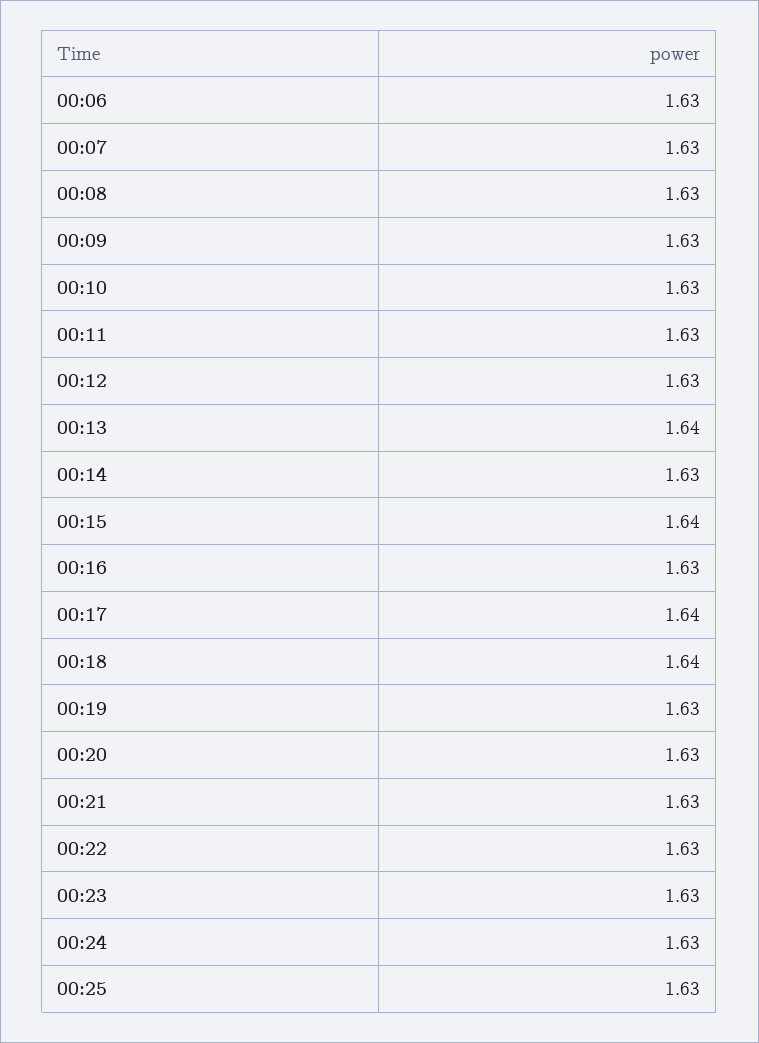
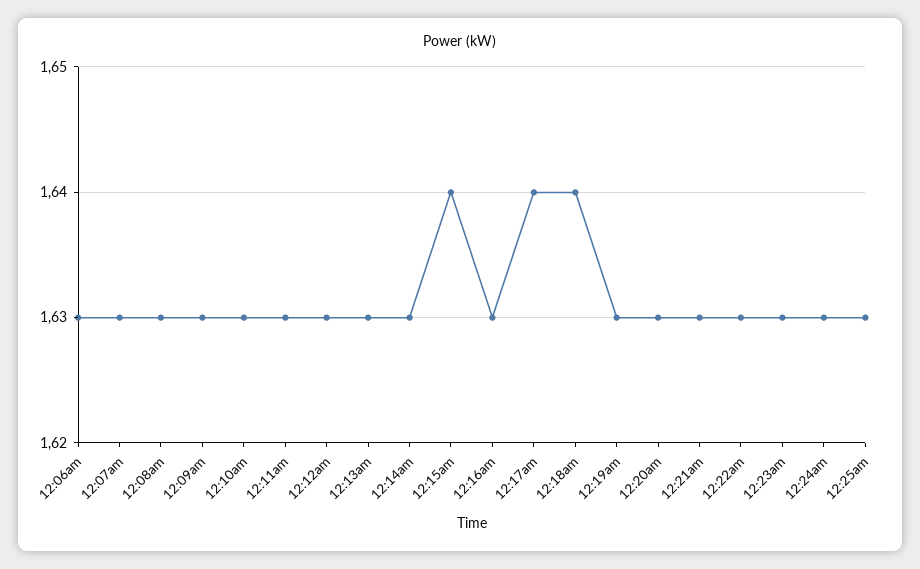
00:13: 1.64 -> 1.63

